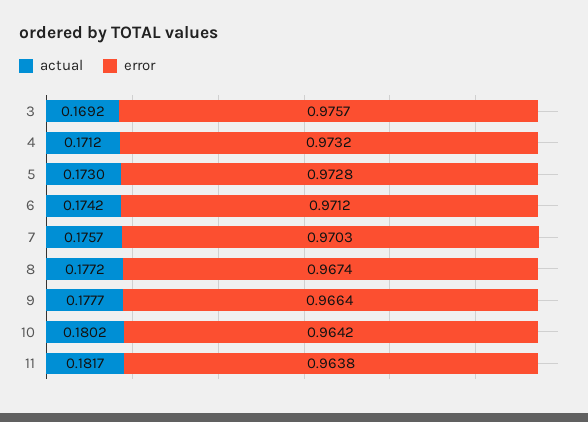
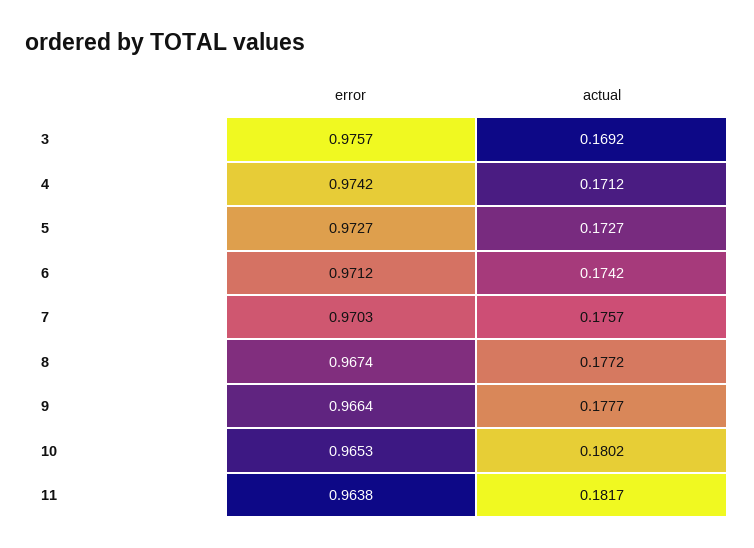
error, 4: 0.9732 -> 0.9742
actual, 5: 0.173 -> 0.1727
error, 5: 0.9728 -> 0.9727
error, 10: 0.9642 -> 0.9653

